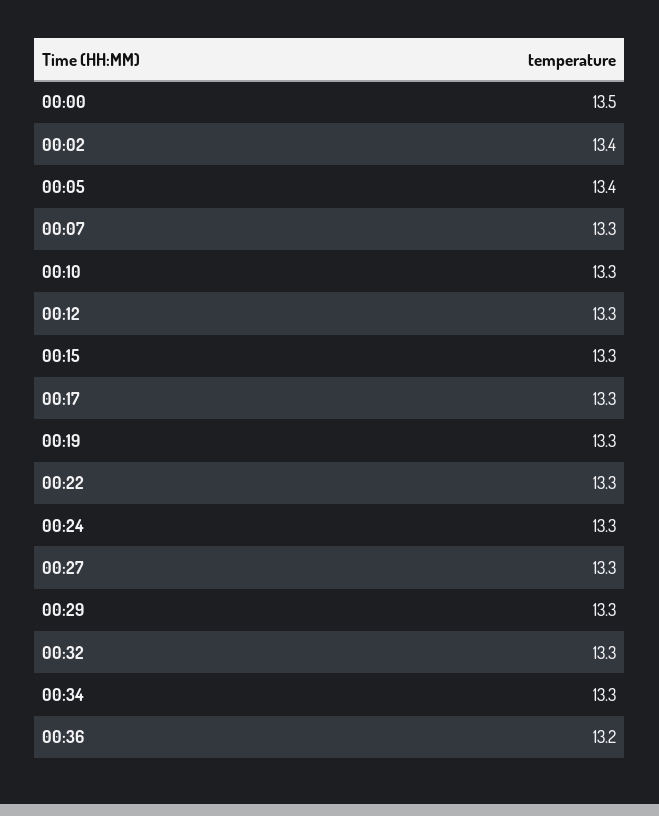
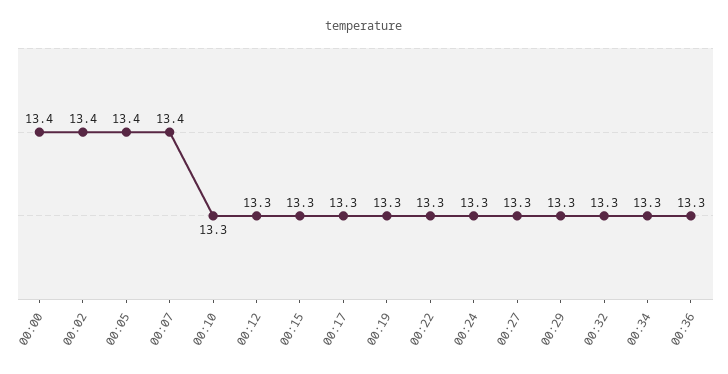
00:00: 13.5 -> 13.4
00:07: 13.3 -> 13.4
00:36: 13.2 -> 13.3

